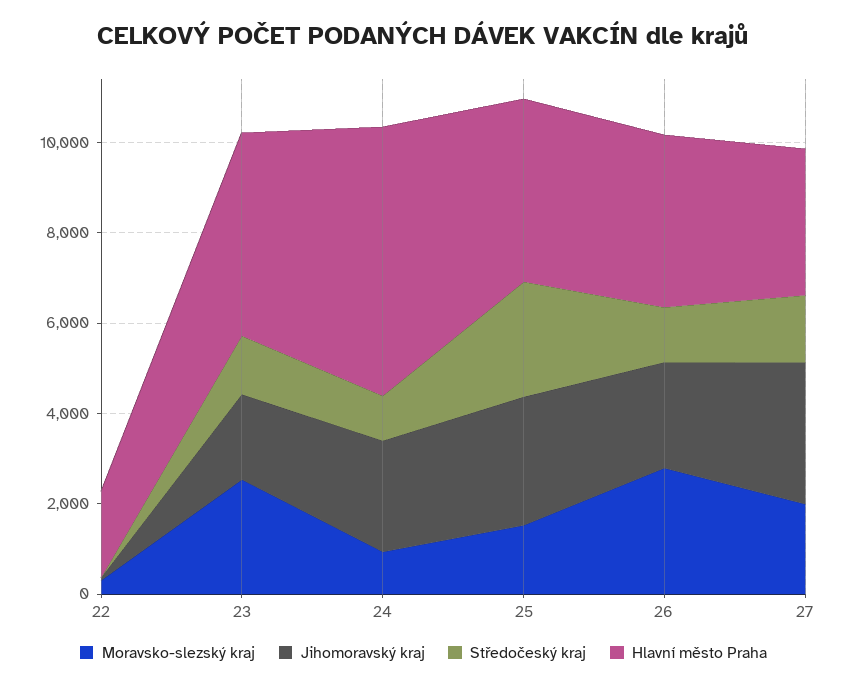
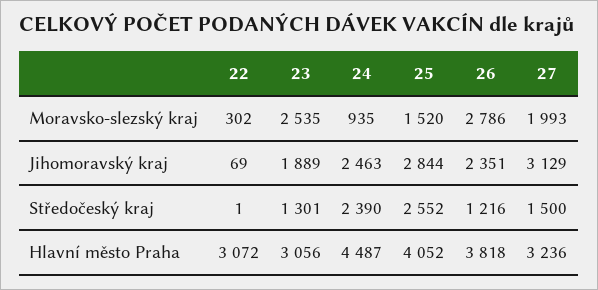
Hlavní město Praha, 22: 2000 -> 3072
Hlavní město Praha, 23: 4500 -> 3056
Středočeský kraj, 24: 1000 -> 2390
Hlavní město Praha, 24: 6000 -> 4487

